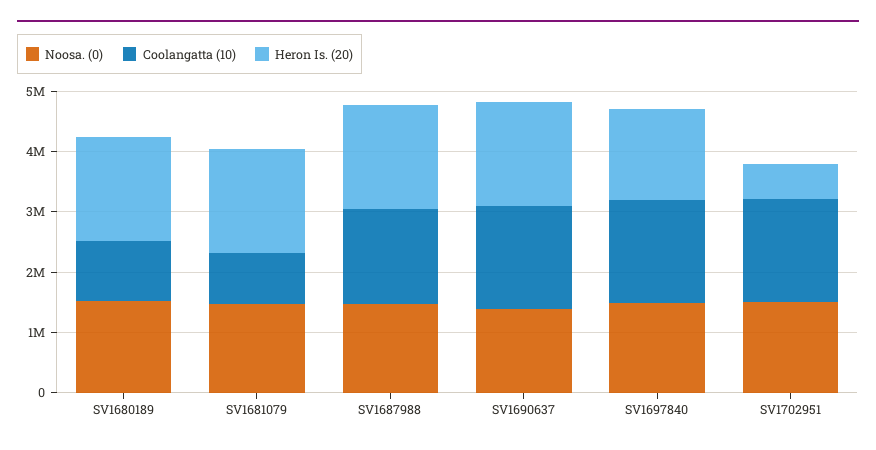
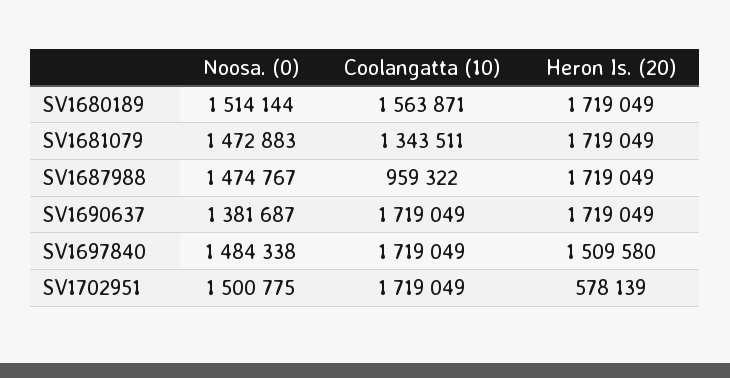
Coolangatta (10), SV1680189: 1000000 -> 1563871
Coolangatta (10), SV1681079: 800000 -> 1343511
Coolangatta (10), SV1687988: 1600000 -> 959322

